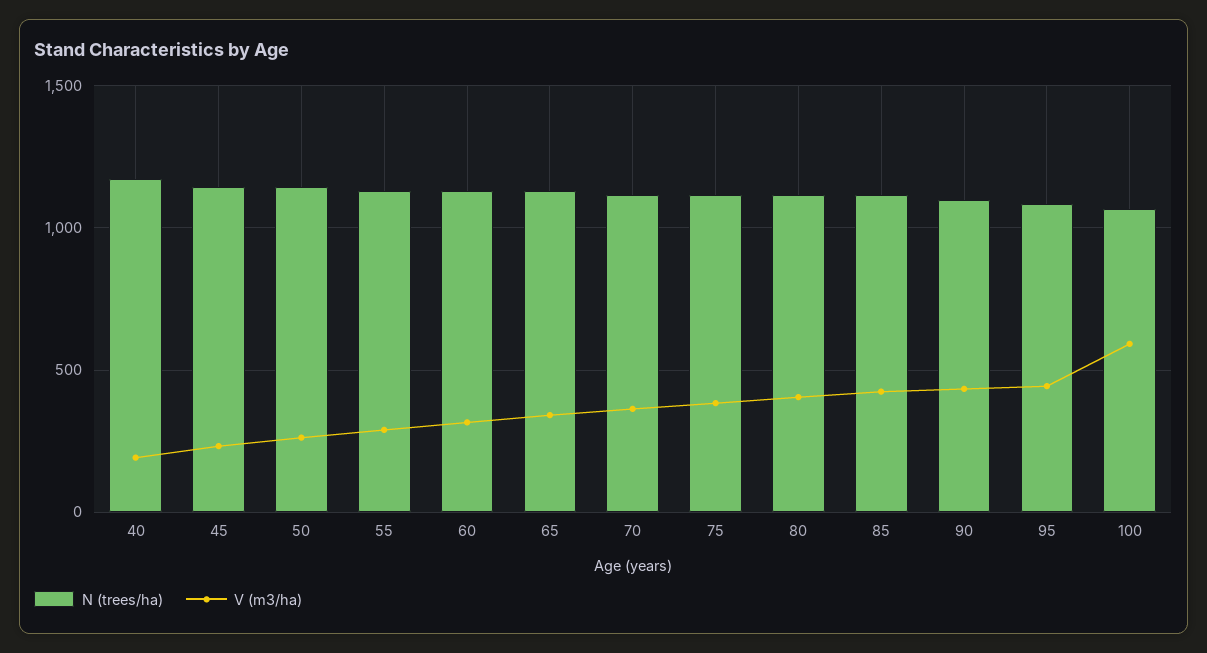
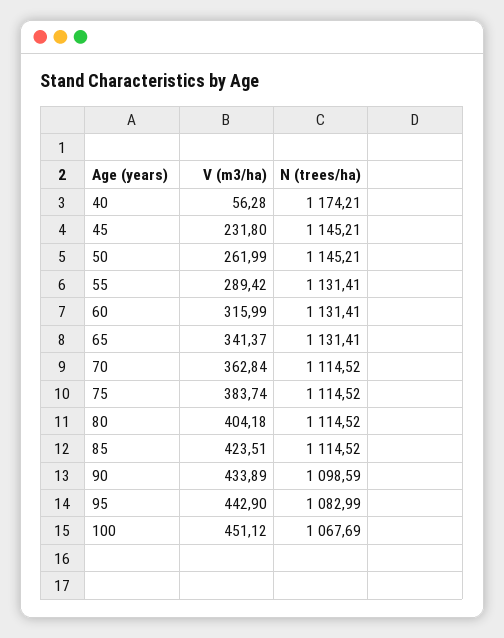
V (m3/ha), 40: 200 -> 56.28
V (m3/ha), 100: 600 -> 451.12

